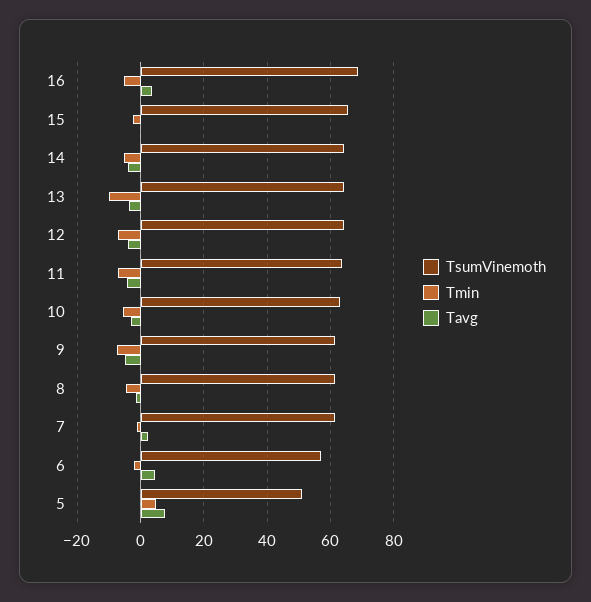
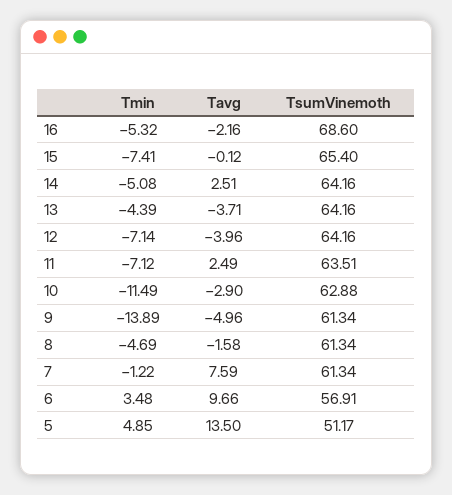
Tavg, 16: 4 -> -2.16
Tmin, 15: -2 -> -7.41
Tavg, 14: -4 -> 2.51
Tmin, 13: -10 -> -4.39
Tavg, 11: -4 -> 2.49
Tmin, 10: -6 -> -11.49
Tmin, 9: -8 -> -13.89
Tavg, 7: 2 -> 7.59
Tmin, 6: -2 -> 3.48
Tavg, 6: 4 -> 9.66
Tavg, 5: 8 -> 13.5

